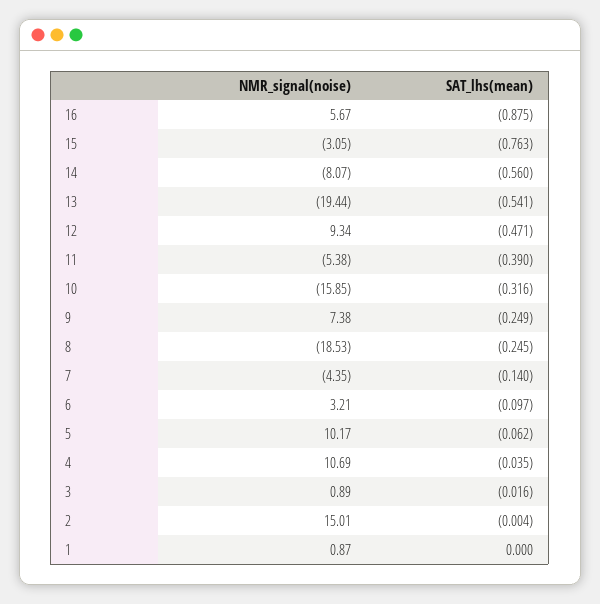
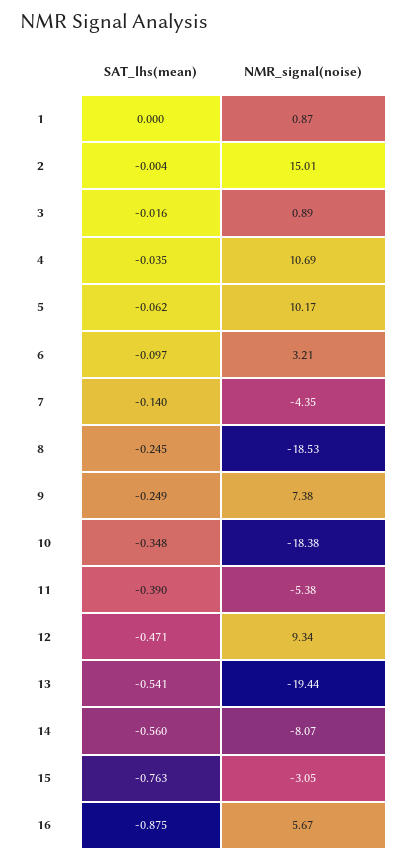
NMR_signal(noise), 10: -15.85 -> -18.38
SAT_lhs(mean), 10: -0.316 -> -0.348

